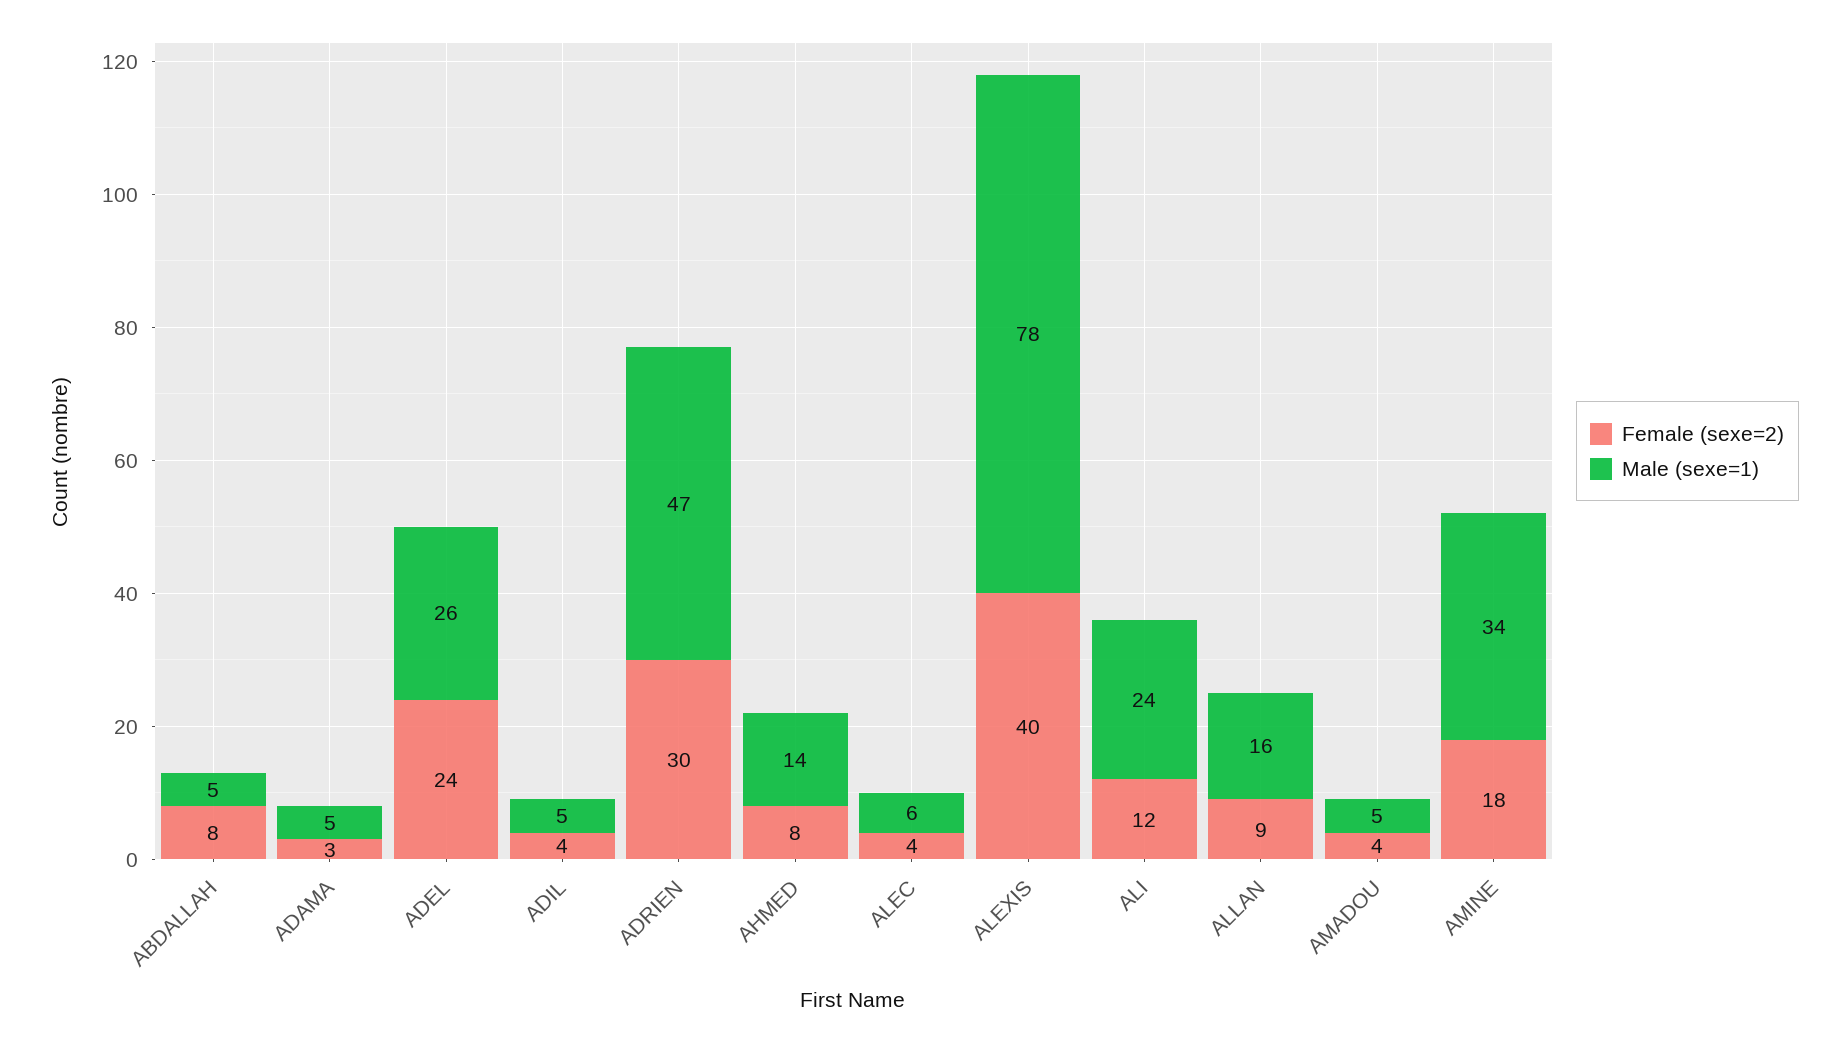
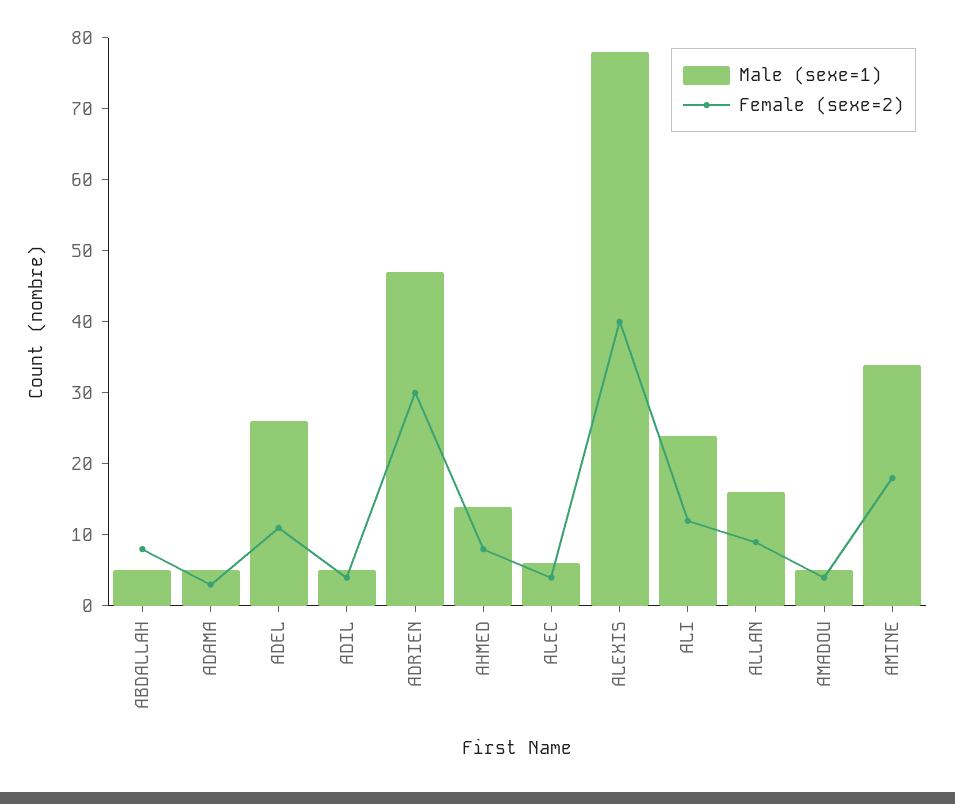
Female (sexe=2), ADEL: 24 -> 10

